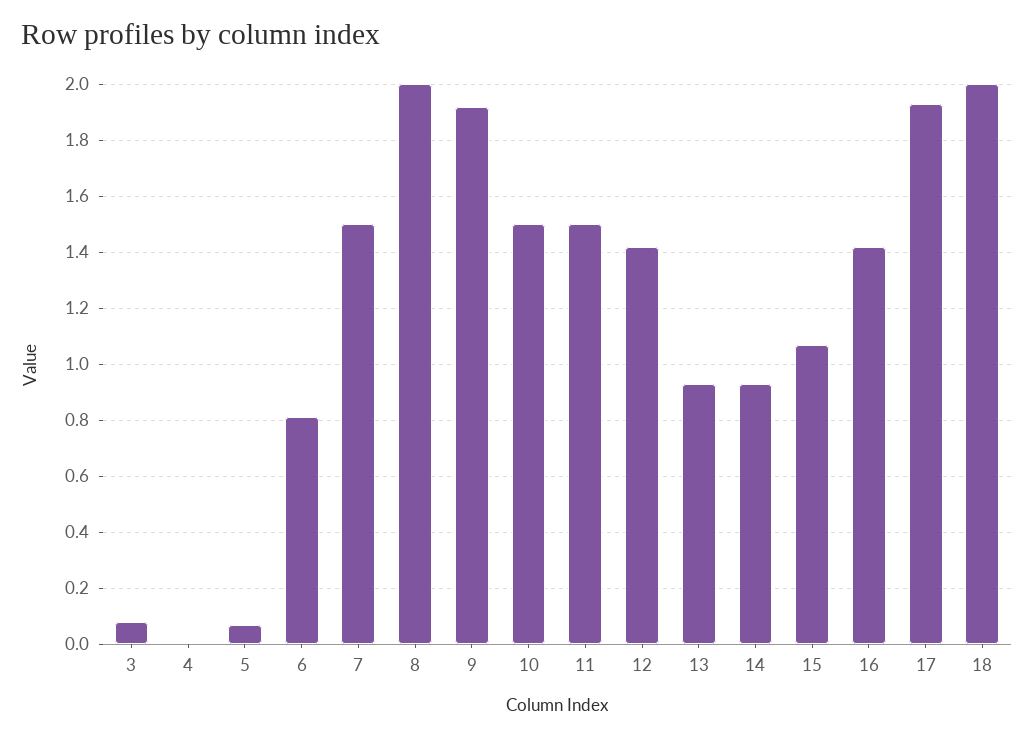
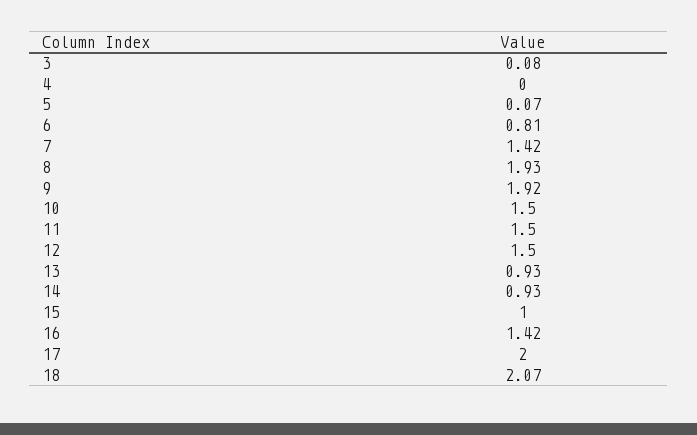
7: 1.5 -> 1.42
8: 2 -> 1.93
12: 1.425 -> 1.5
15: 1.075 -> 1
17: 1.925 -> 2
18: 2 -> 2.07

